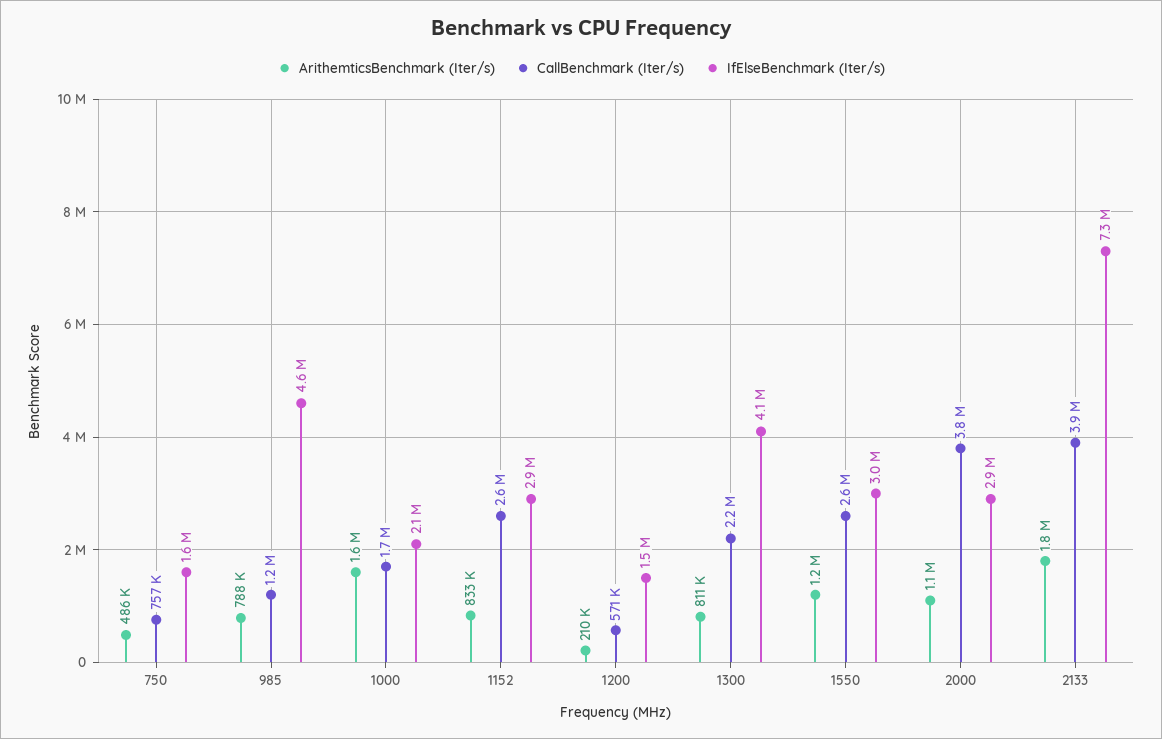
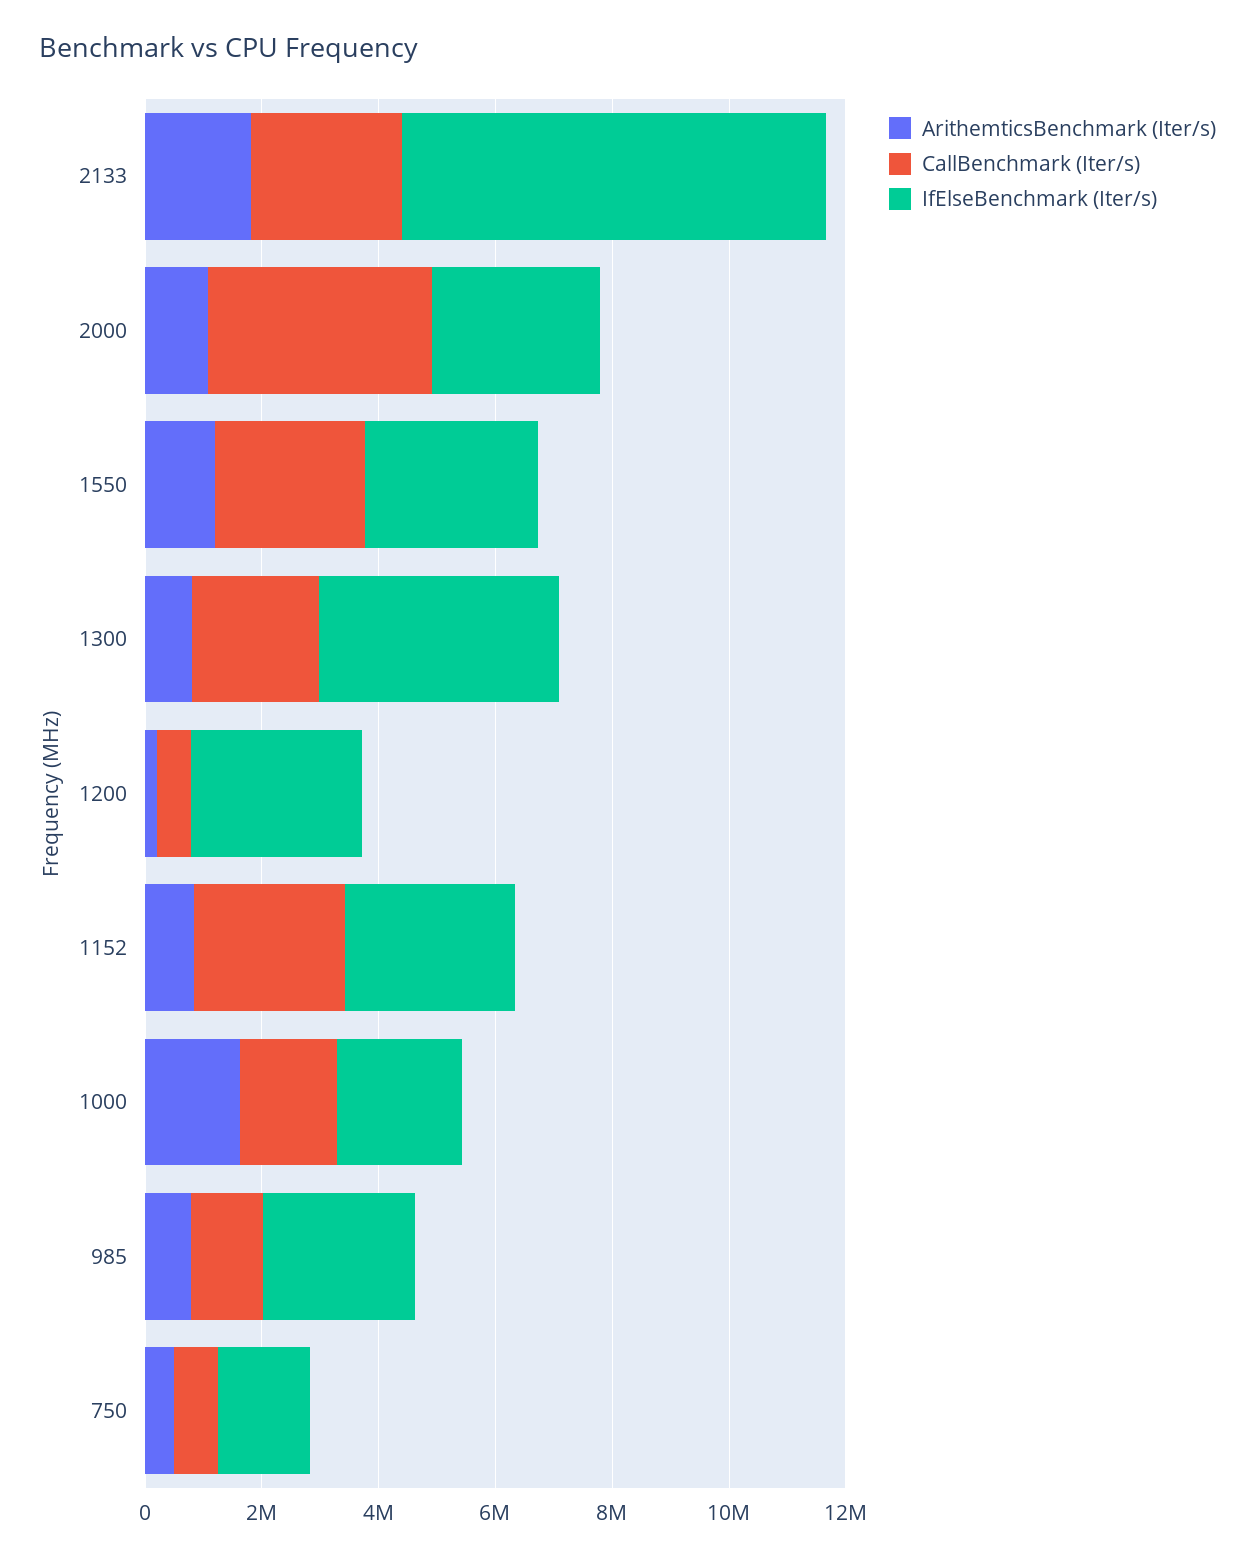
IfElseBenchmark (Iter/s), 985: 4600000 -> 2500000
IfElseBenchmark (Iter/s), 1200: 1500000 -> 3000000
CallBenchmark (Iter/s), 2133: 3900000 -> 2500000

